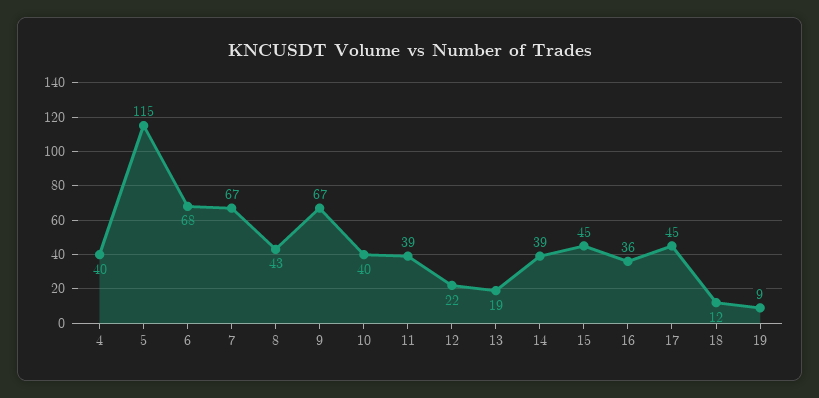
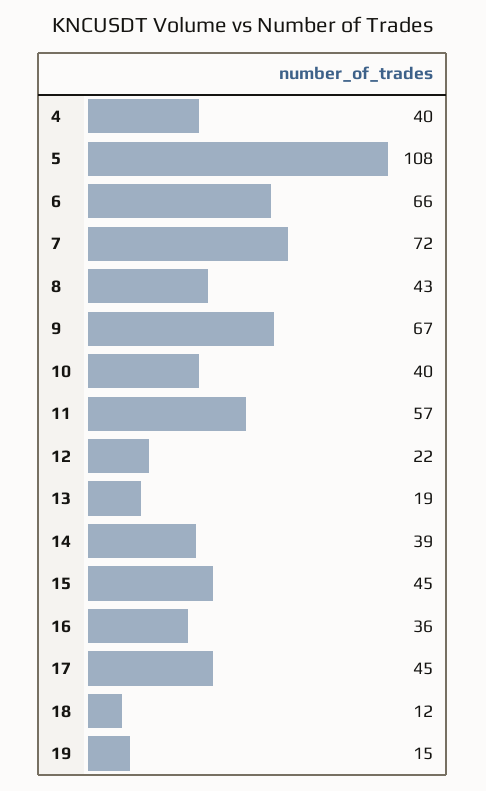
5: 115 -> 108
6: 68 -> 66
7: 67 -> 72
11: 39 -> 57
19: 9 -> 15

